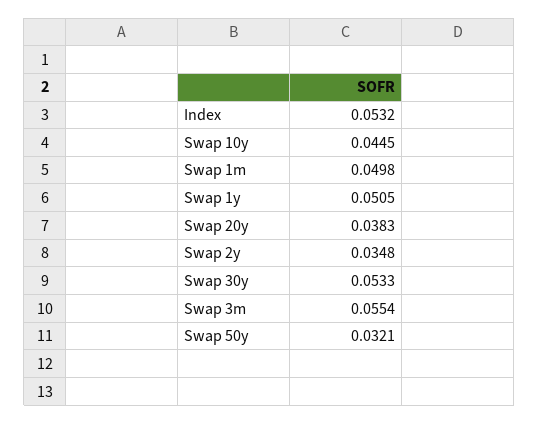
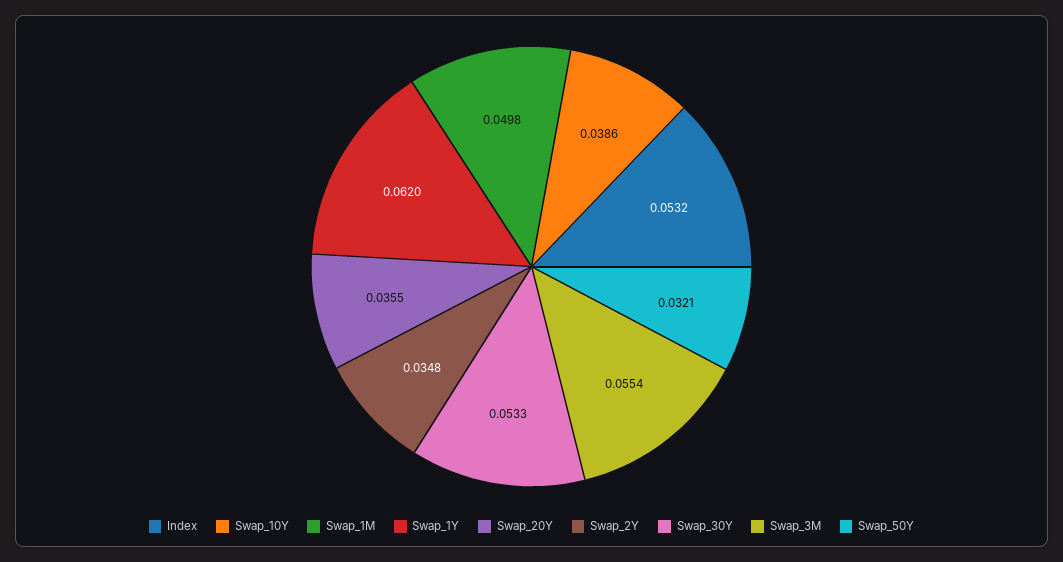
Swap 10y: 0.0445 -> 0.0386
Swap 1y: 0.0505 -> 0.062
Swap 20y: 0.0383 -> 0.0355

